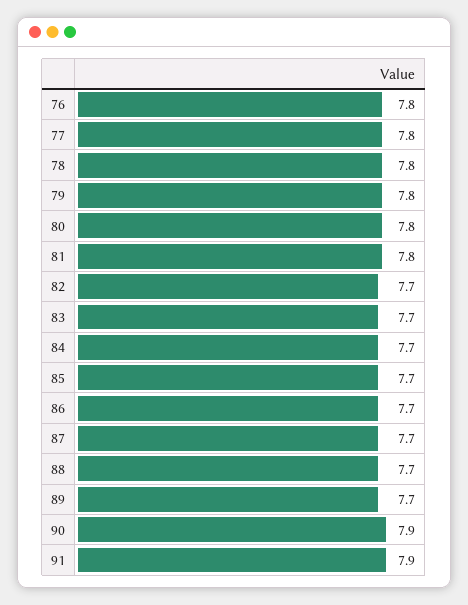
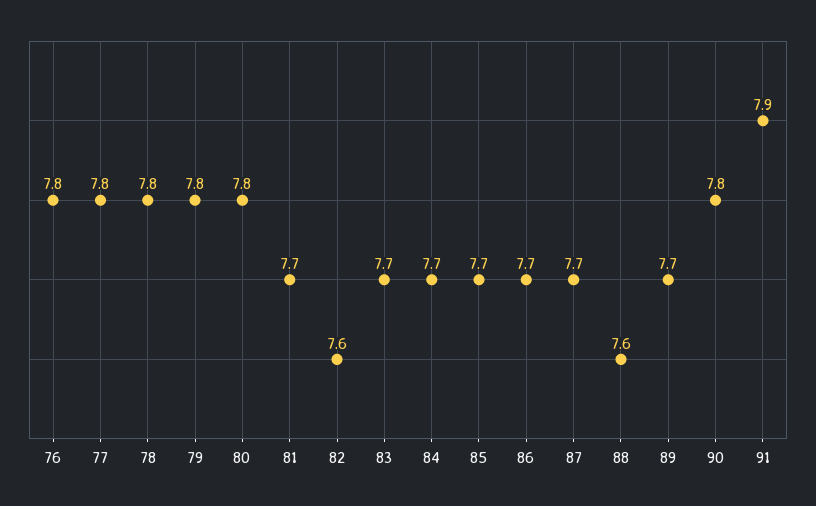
81: 7.8 -> 7.7
82: 7.7 -> 7.6
88: 7.7 -> 7.6
90: 7.9 -> 7.8

